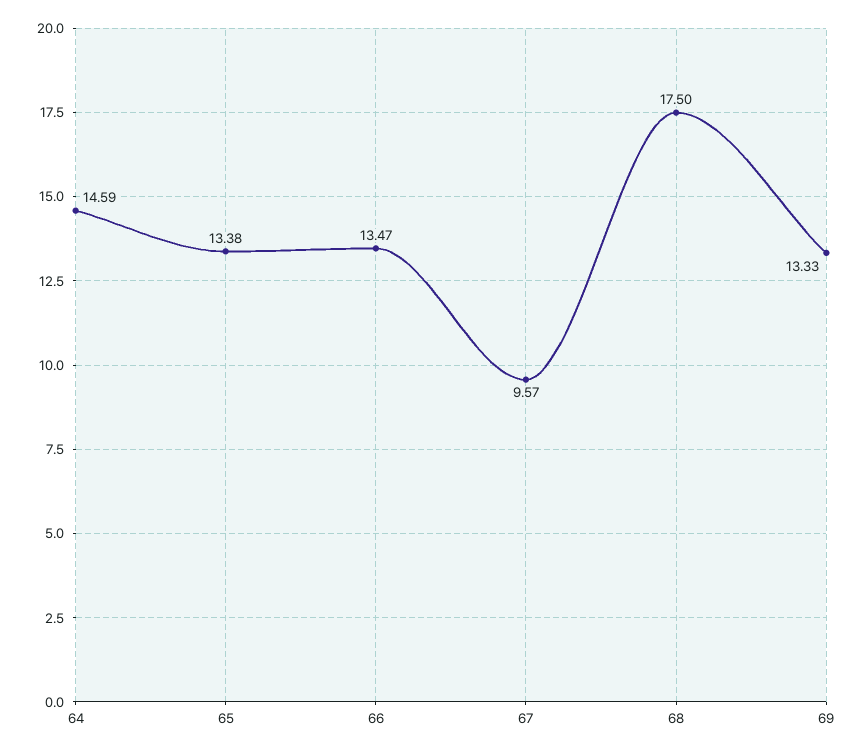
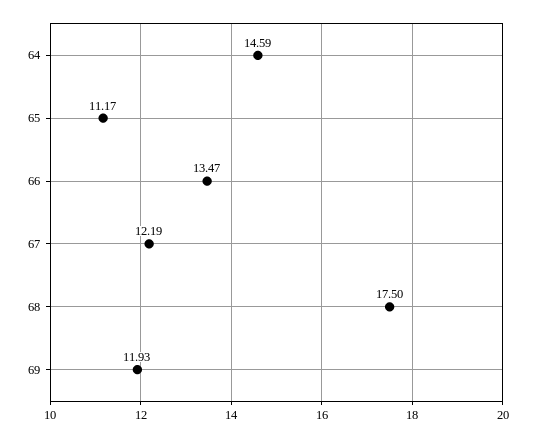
65: 13.38 -> 11.17
67: 9.57 -> 12.19
69: 13.33 -> 11.93

